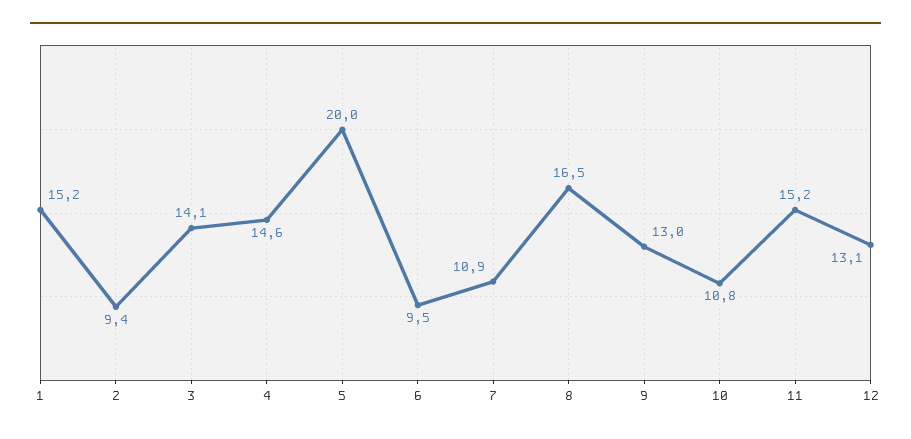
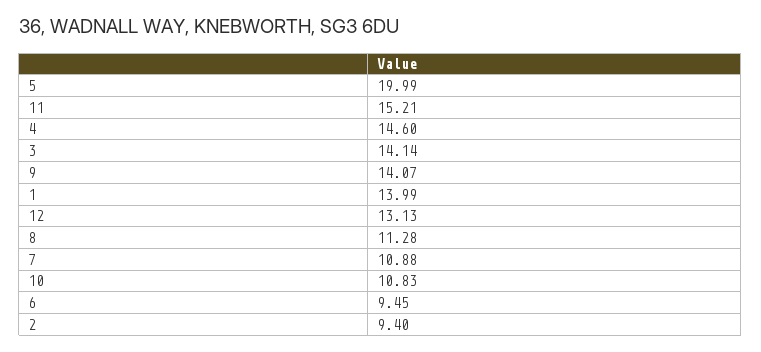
1: 15.2 -> 13.99
8: 16.5 -> 11.28
9: 13 -> 14.07

